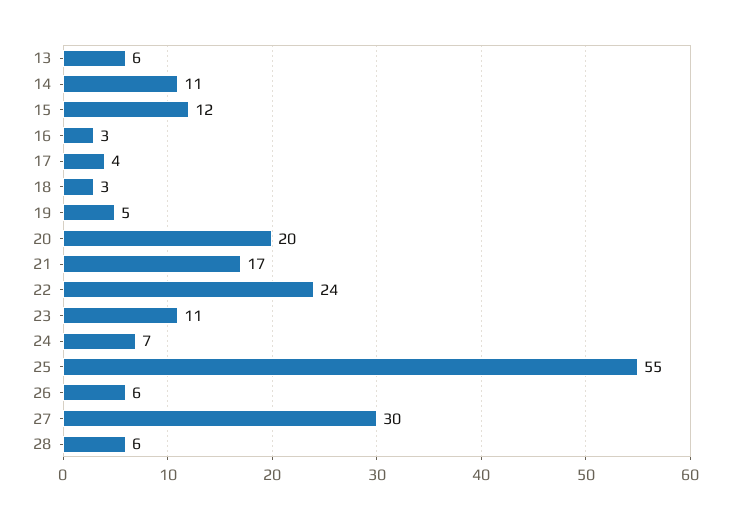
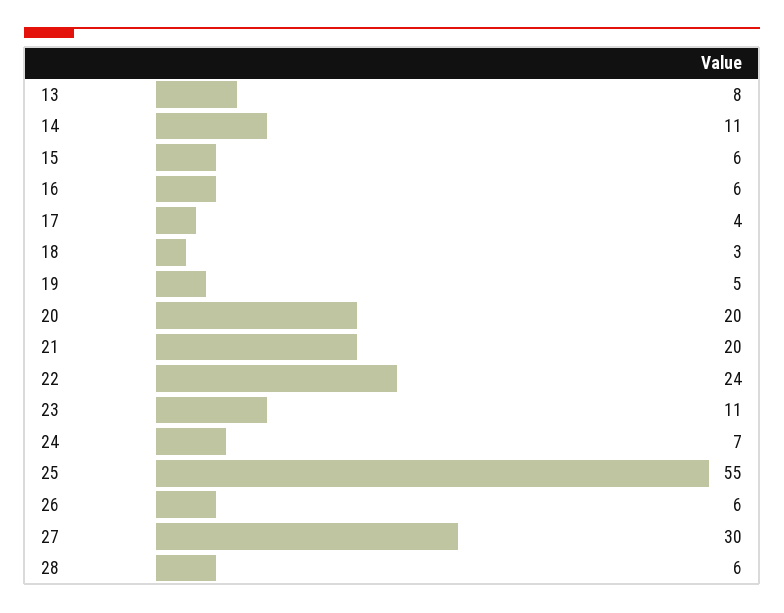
13: 6 -> 8
15: 12 -> 6
16: 3 -> 6
21: 17 -> 20

